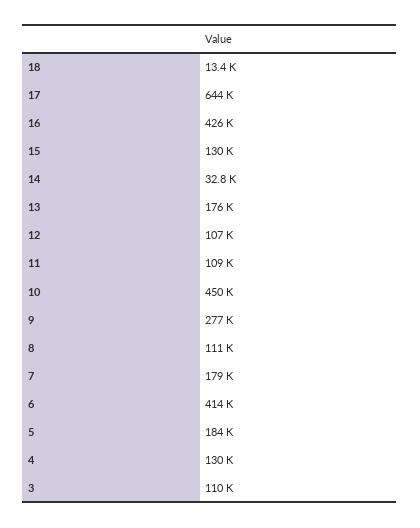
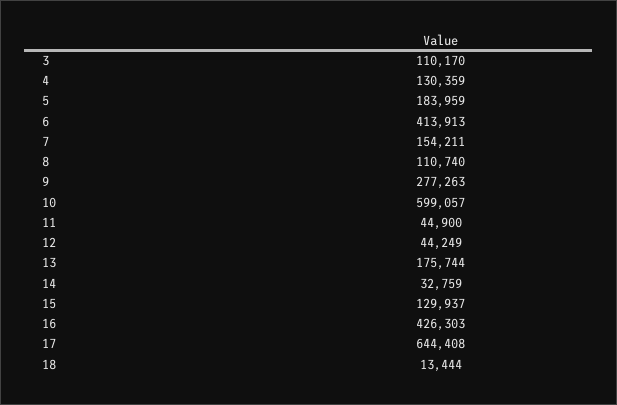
12: 107000 -> 44249
11: 109000 -> 44900
10: 450000 -> 599057
7: 179000 -> 154211

